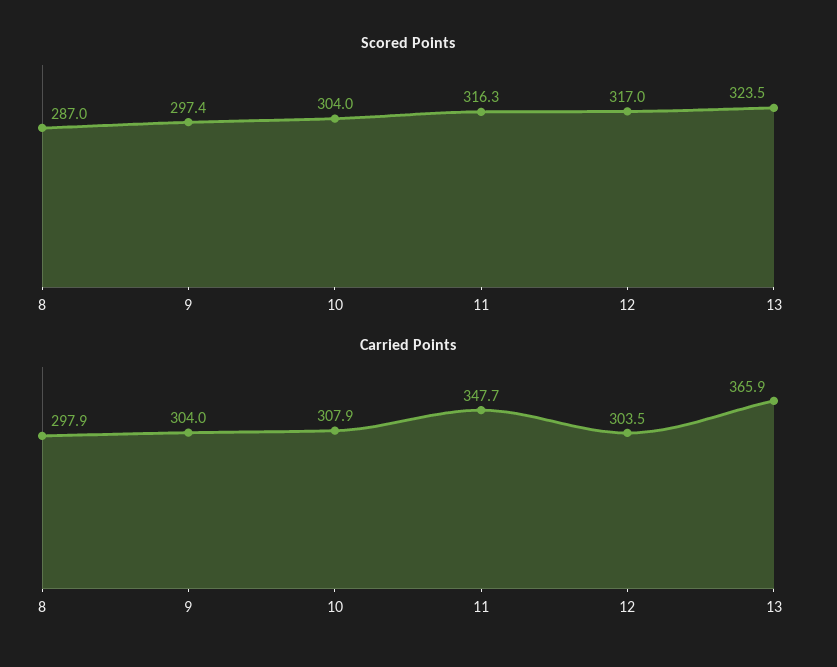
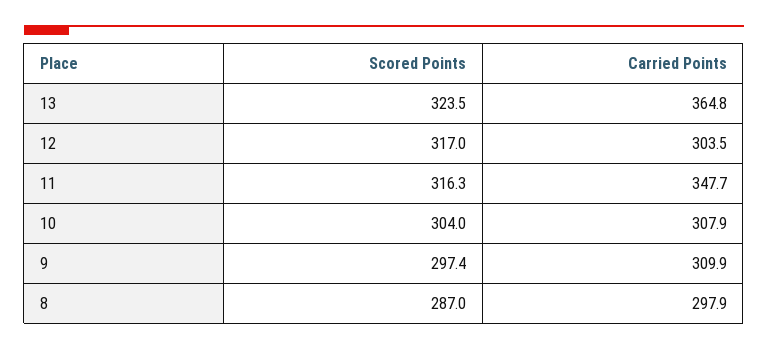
Carried Points, 9: 304 -> 309.9
Carried Points, 13: 365.9 -> 364.8

